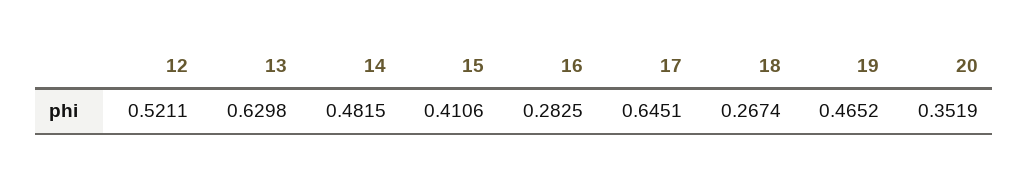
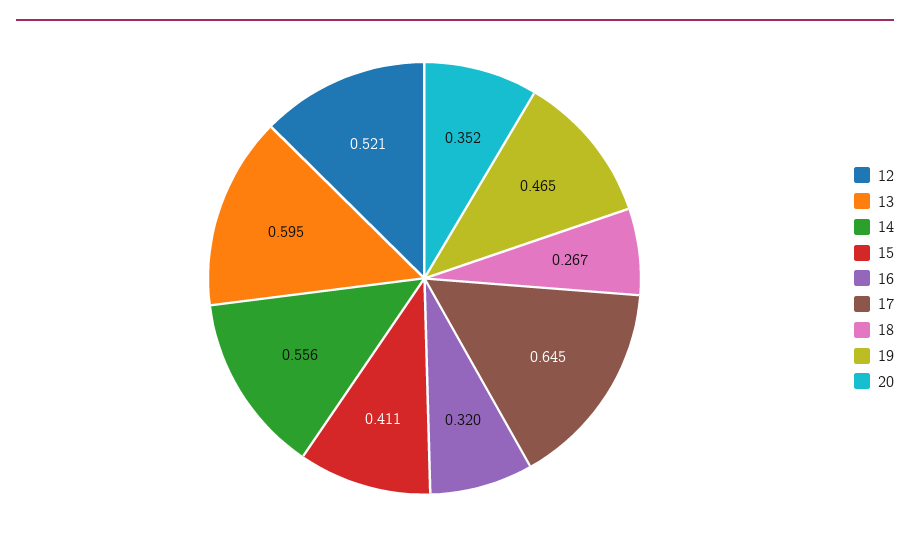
13: 0.6298 -> 0.595
14: 0.4815 -> 0.556
16: 0.2825 -> 0.32

